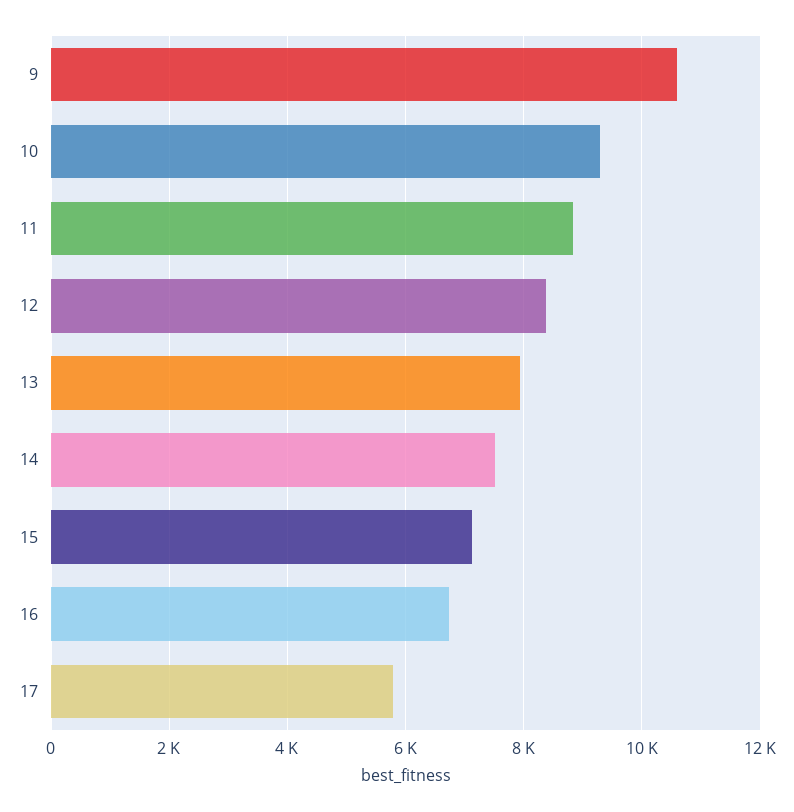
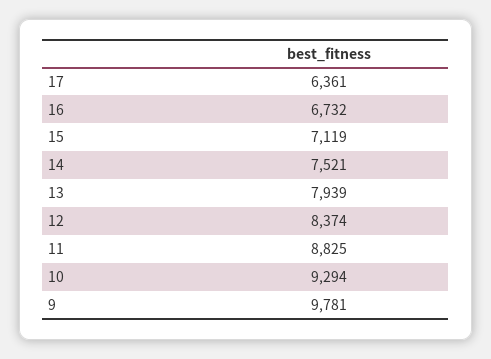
9: 10600 -> 9781
17: 5800 -> 6361

